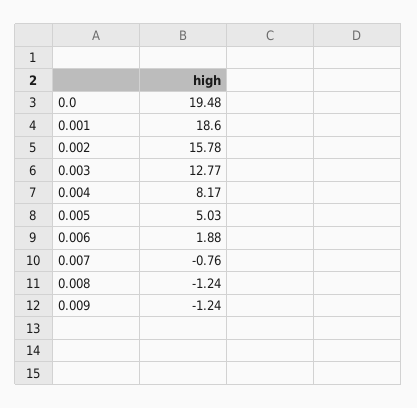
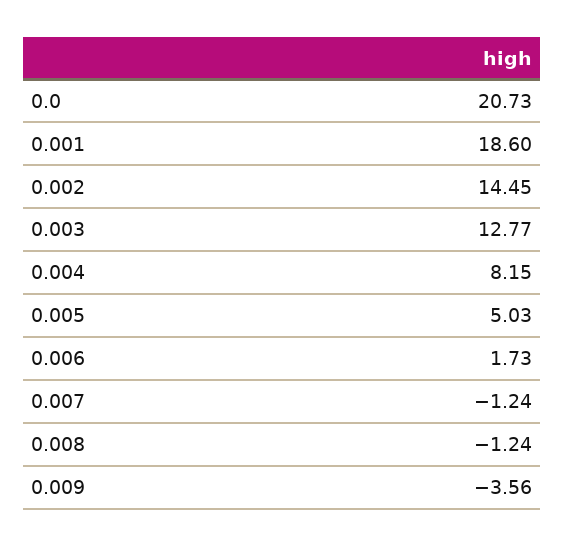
0.0: 19.48 -> 20.73
0.002: 15.78 -> 14.45
0.004: 8.17 -> 8.15
0.006: 1.88 -> 1.73
0.007: -0.76 -> -1.24
0.009: -1.24 -> -3.56

